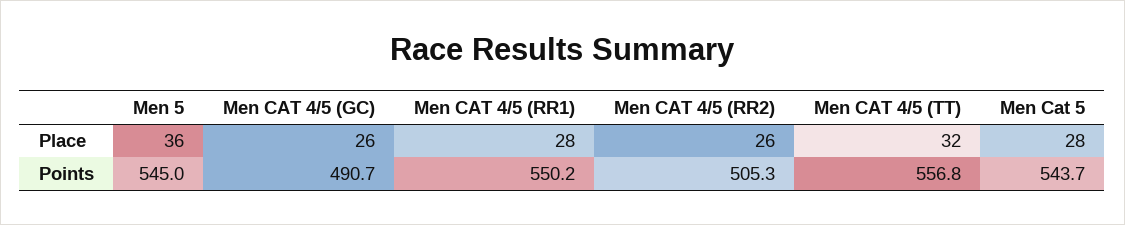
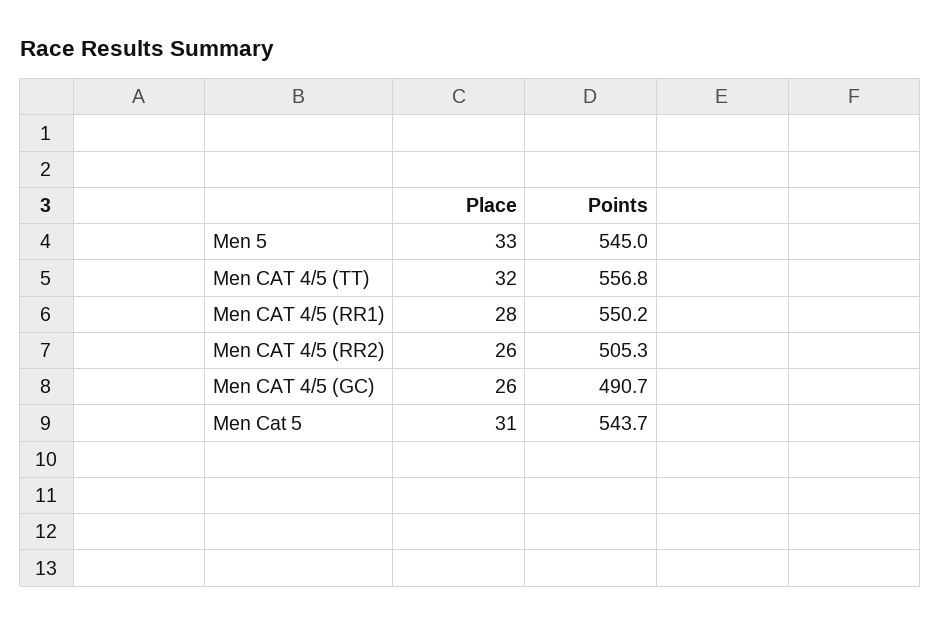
Men 5, Place: 36 -> 33
Men Cat 5, Place: 28 -> 31

